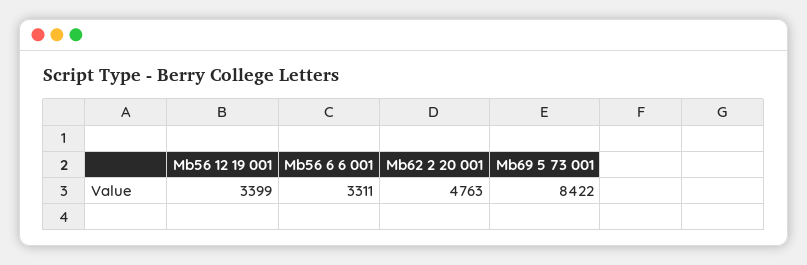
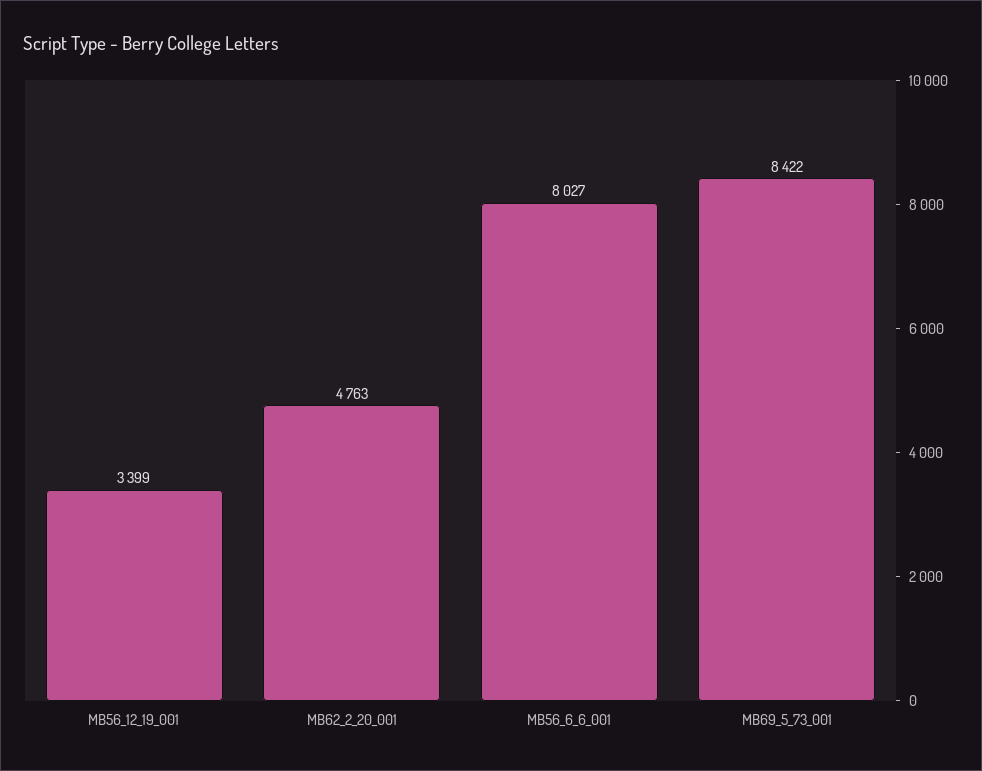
Mb56 6 6 001: 3311 -> 8027

